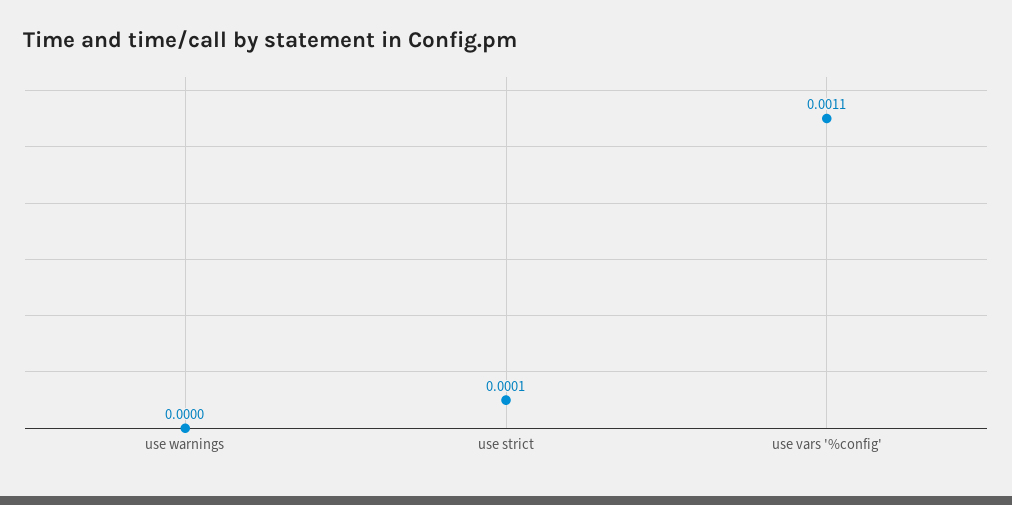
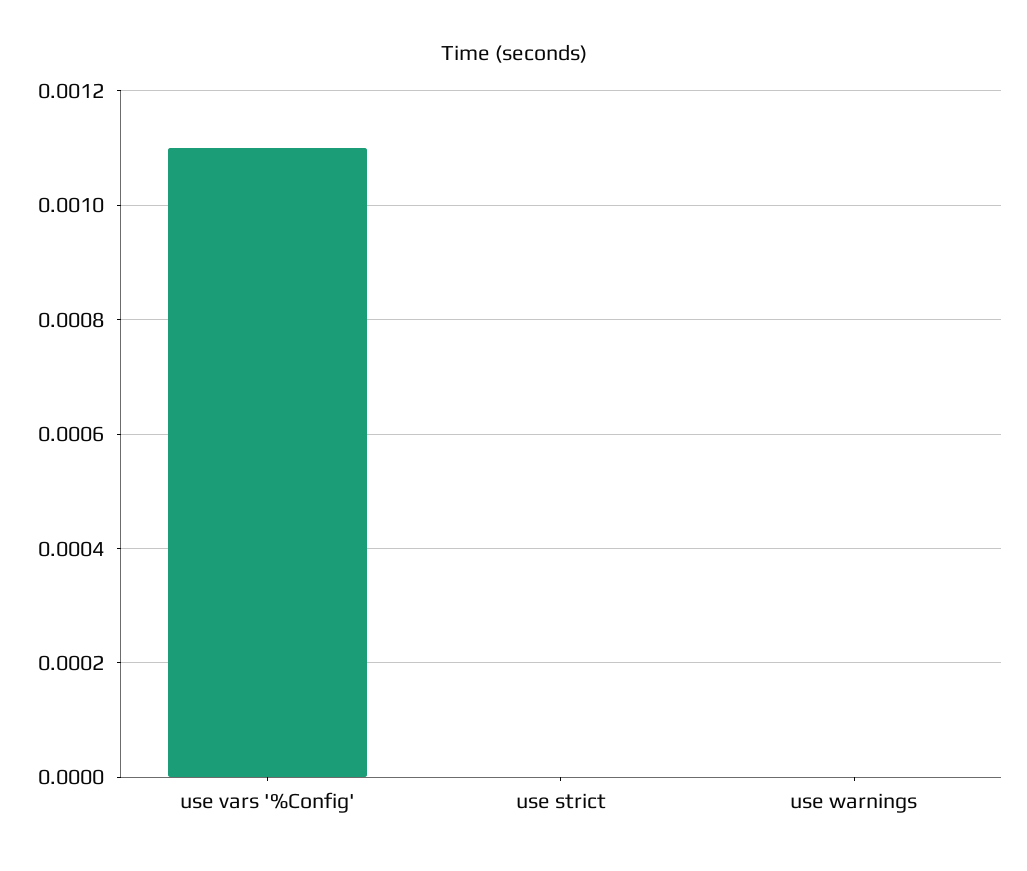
use strict: 0.0001 -> 0

